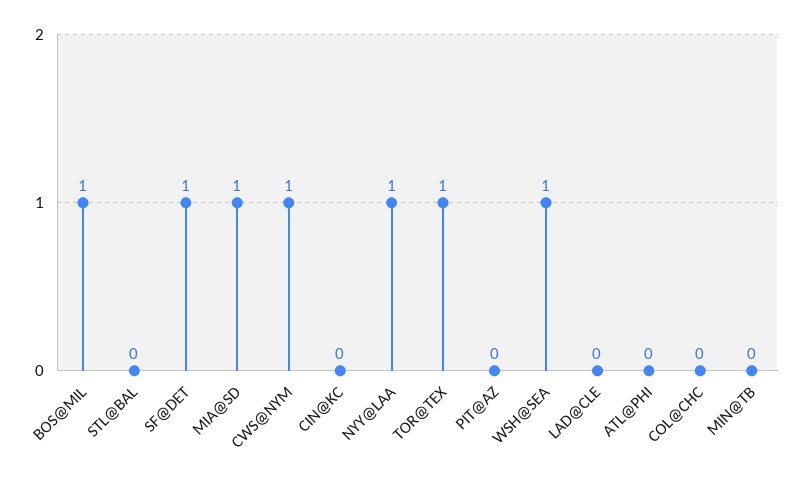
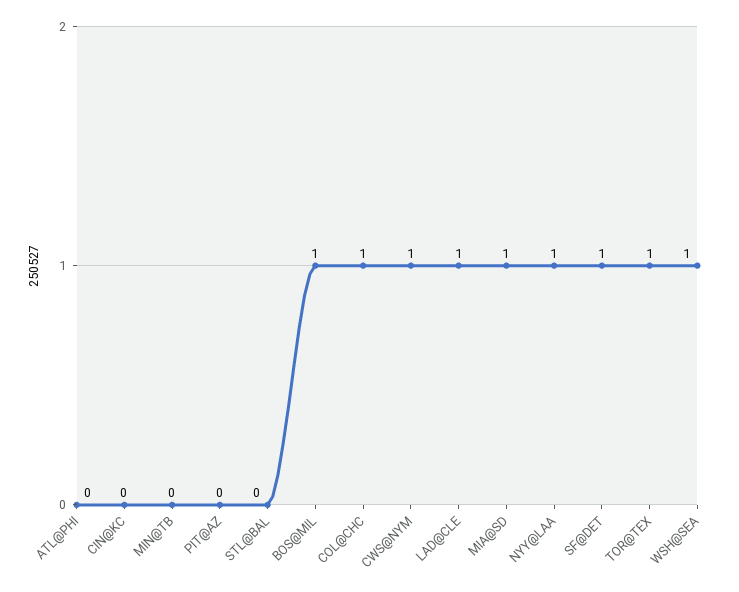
LAD@CLE: 0 -> 1
COL@CHC: 0 -> 1

